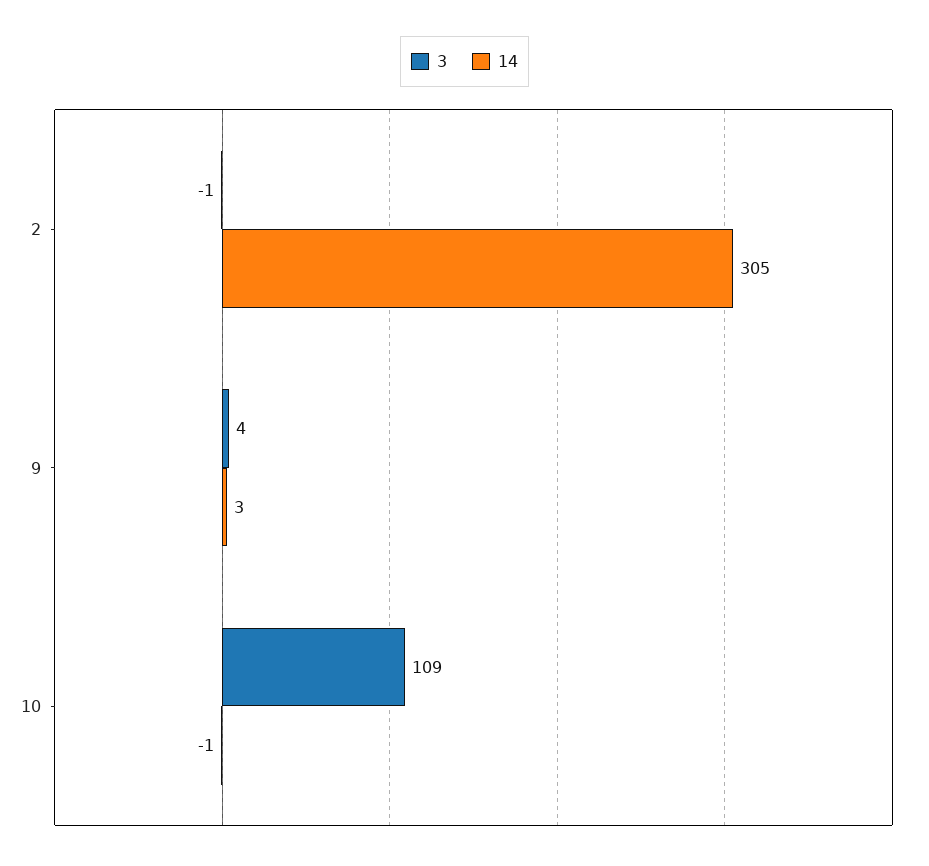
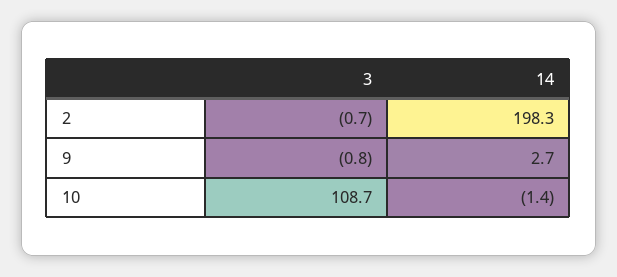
14, 2: 305 -> 198.3
3, 9: 4 -> -0.8

